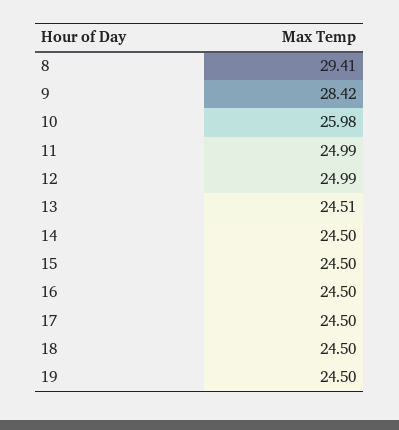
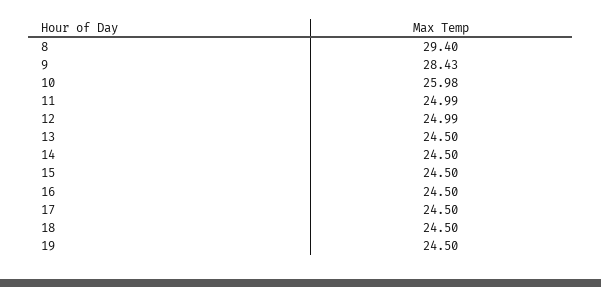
8: 29.41 -> 29.4
9: 28.42 -> 28.43
13: 24.51 -> 24.5

